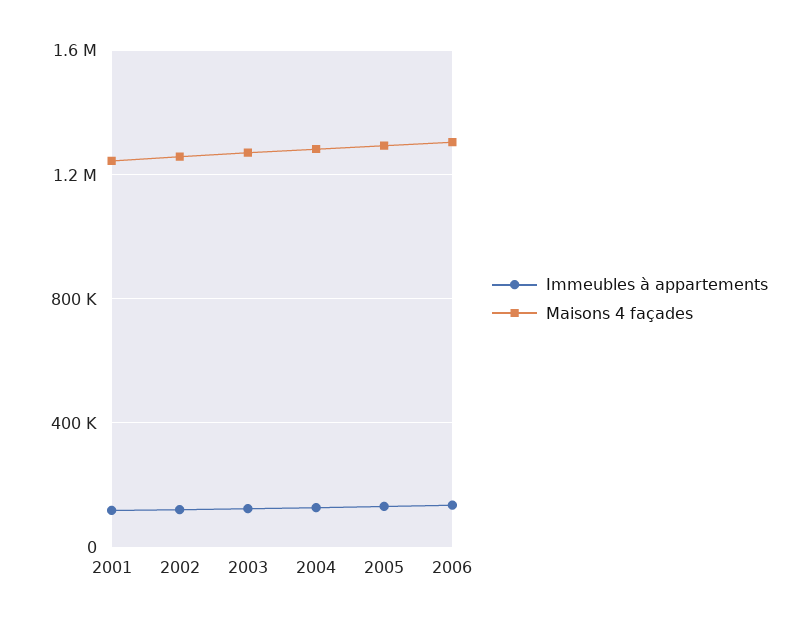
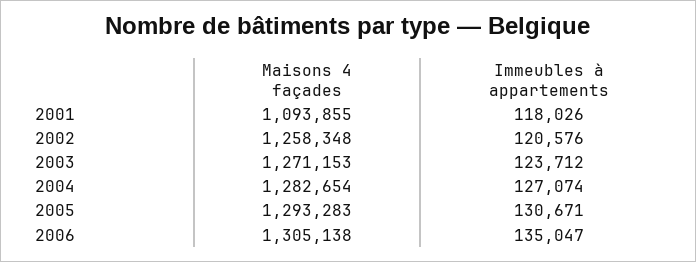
Maisons 4 façades, 2001: 1250000 -> 1093855

